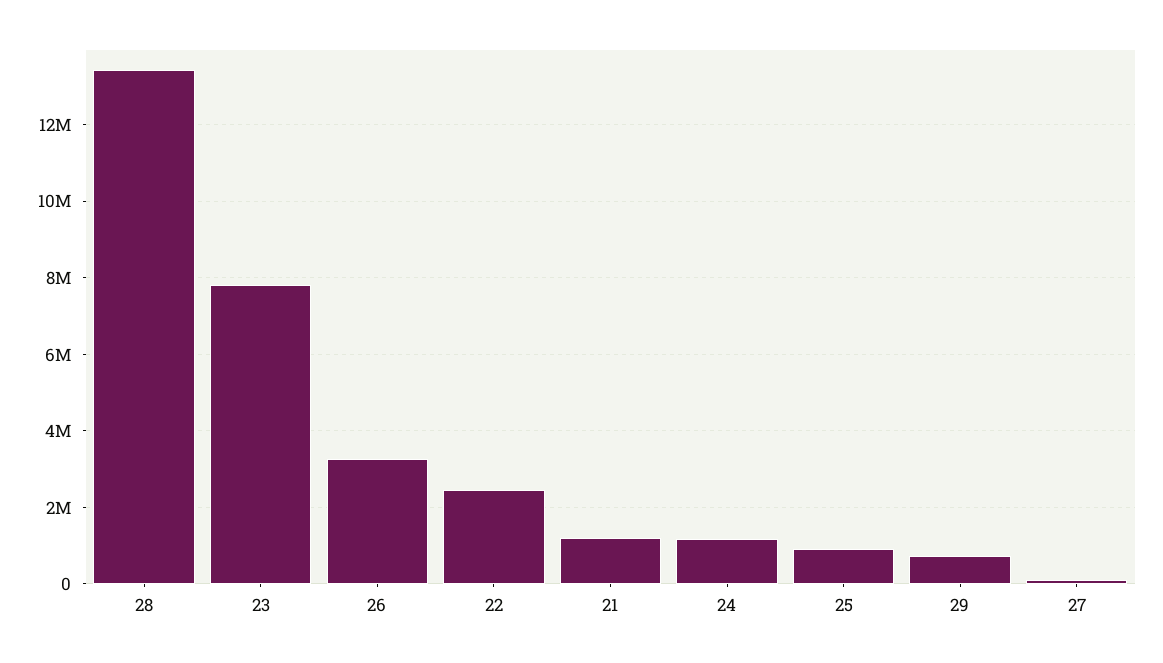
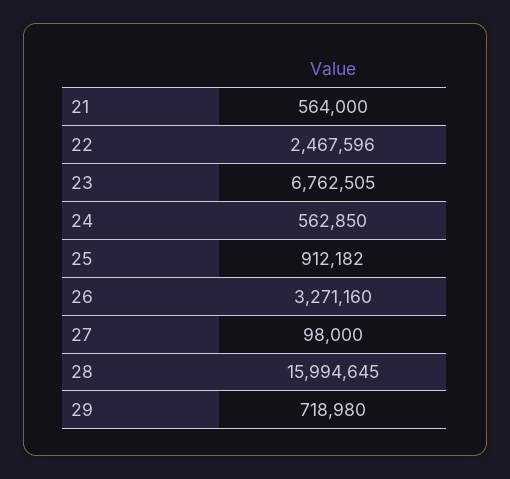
28: 13400000 -> 15994645
23: 7800000 -> 6762505
21: 1200000 -> 564000
24: 1200000 -> 562850

